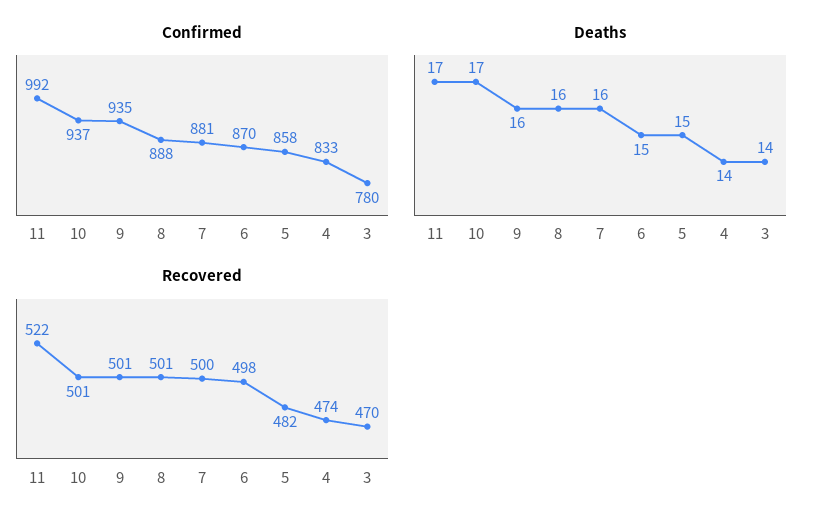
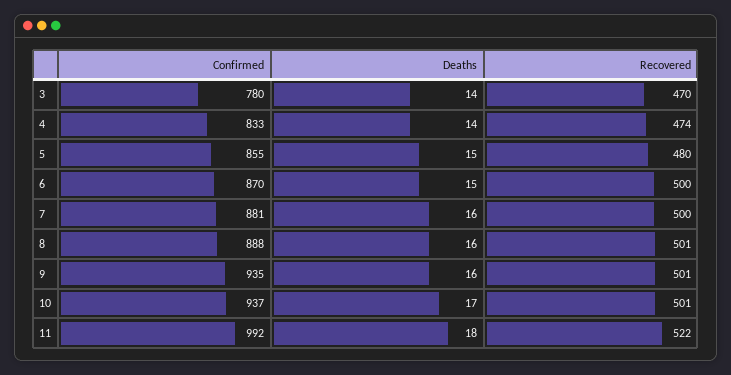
Confirmed, 5: 858 -> 855
Deaths, 11: 17 -> 18
Recovered, 6: 498 -> 500
Recovered, 5: 482 -> 480

